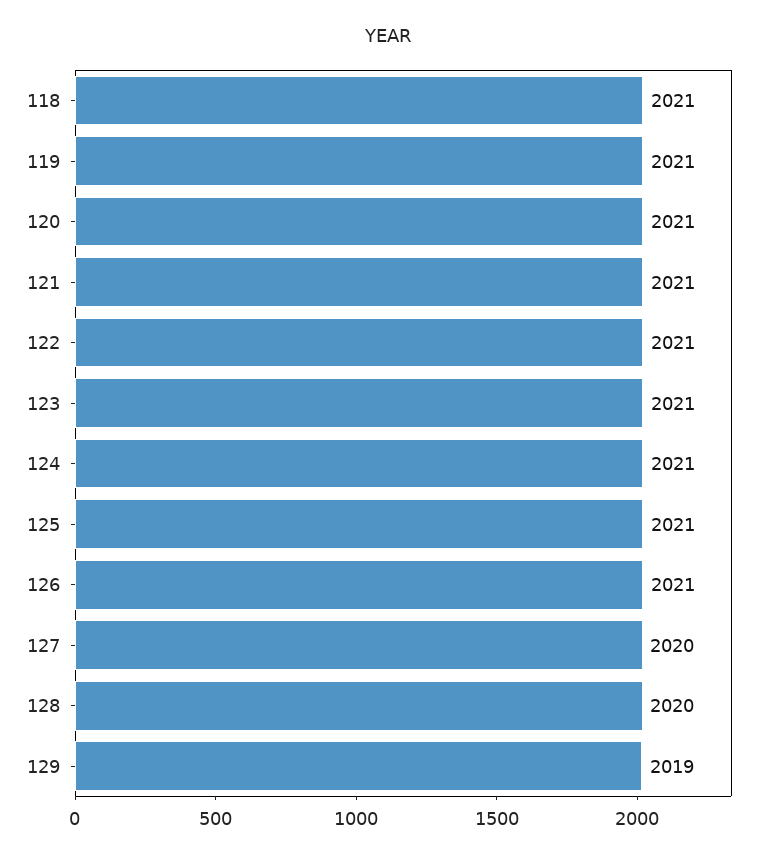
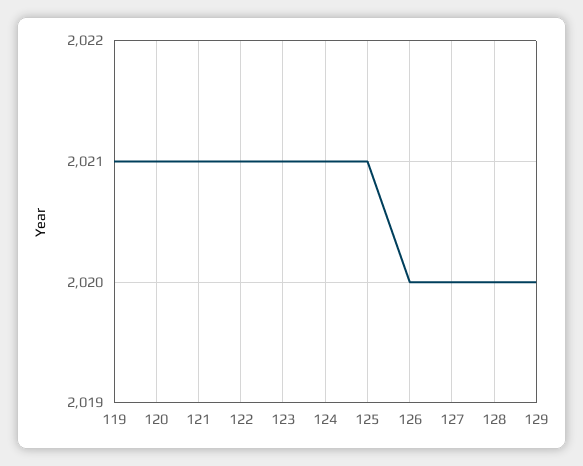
118: 2021 -> none
126: 2021 -> 2020
129: 2019 -> 2020

